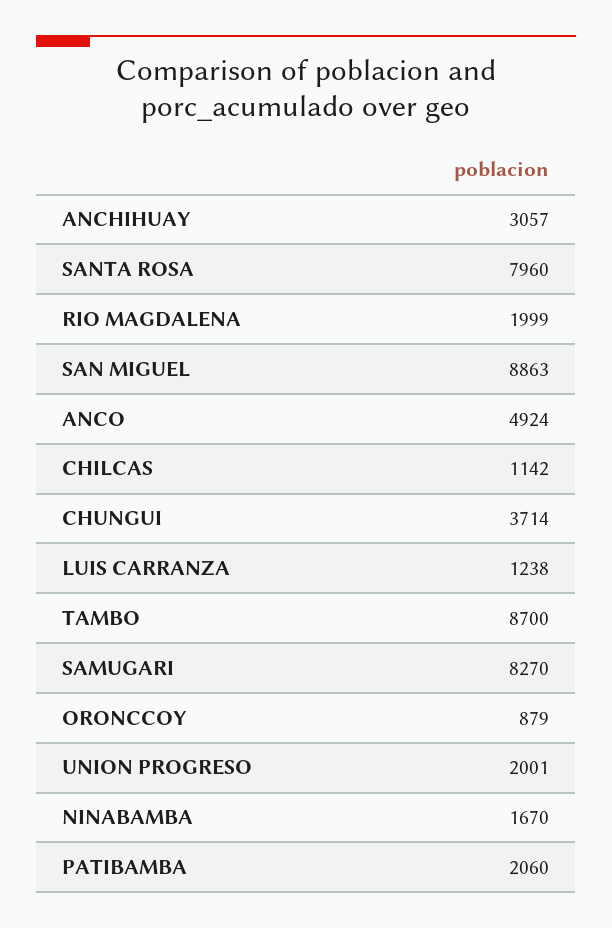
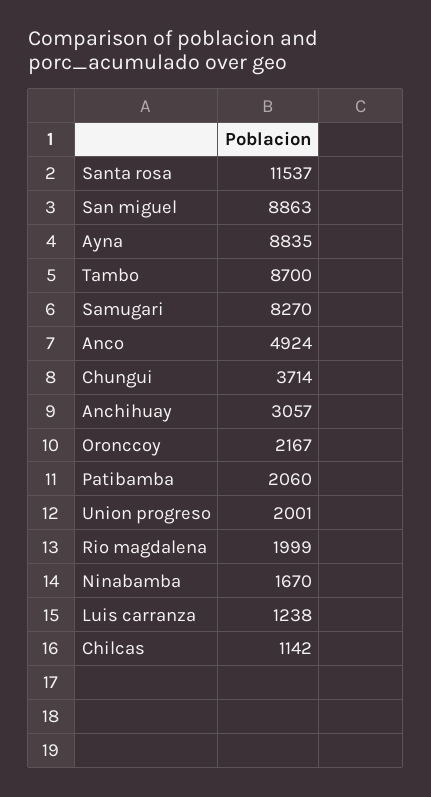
SANTA ROSA: 7960 -> 11537
ORONCCOY: 879 -> 2167
Ayna: none -> 8835

